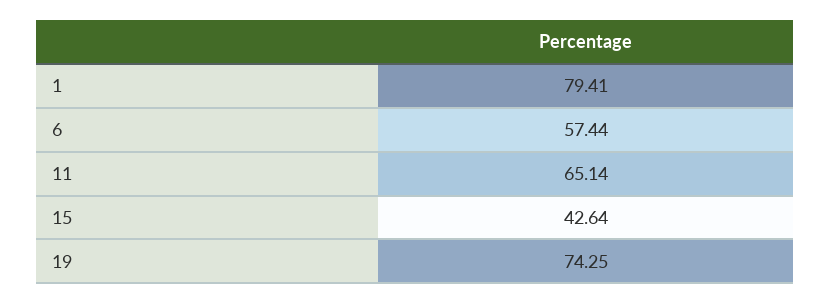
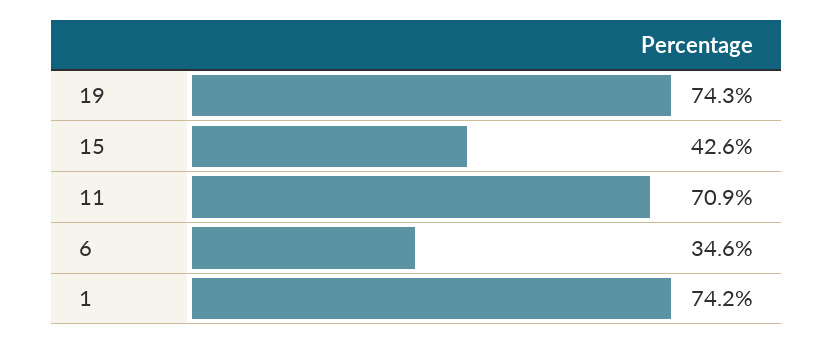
1: 79.41 -> 74.2
6: 57.44 -> 34.6
11: 65.14 -> 70.9

